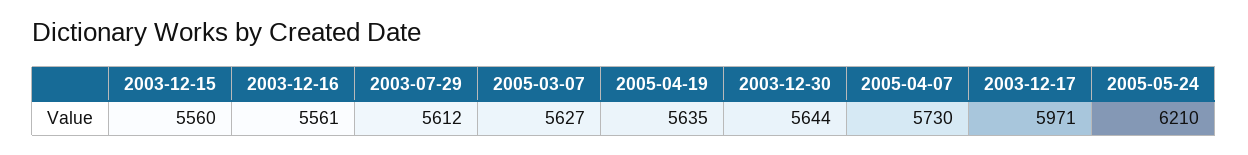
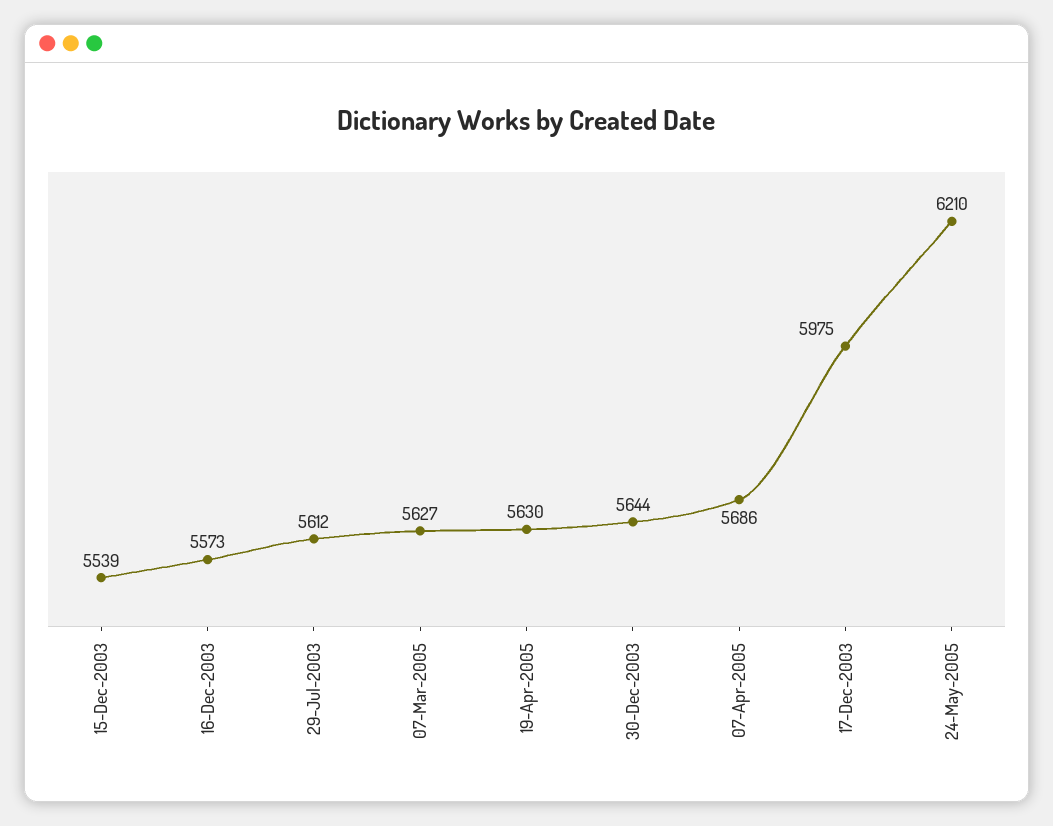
2003-12-15: 5560 -> 5539
2003-12-16: 5561 -> 5573
2005-04-19: 5635 -> 5630
2005-04-07: 5730 -> 5686
2003-12-17: 5971 -> 5975

